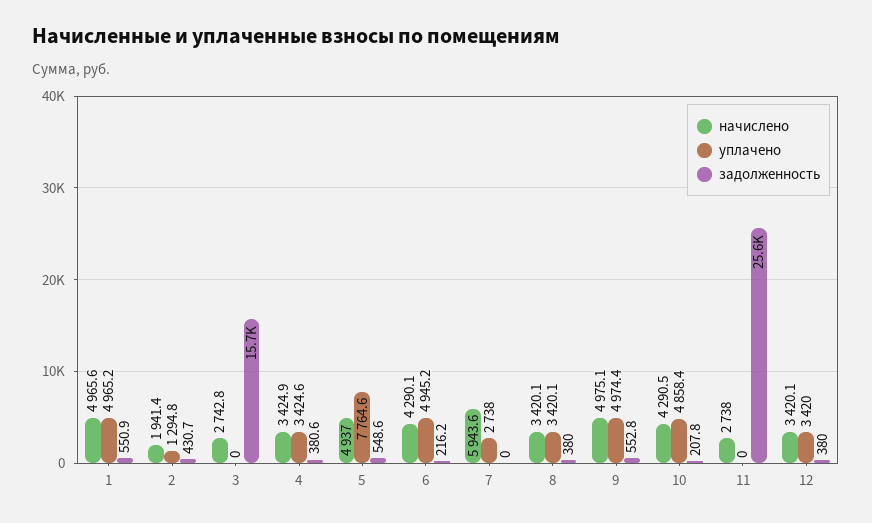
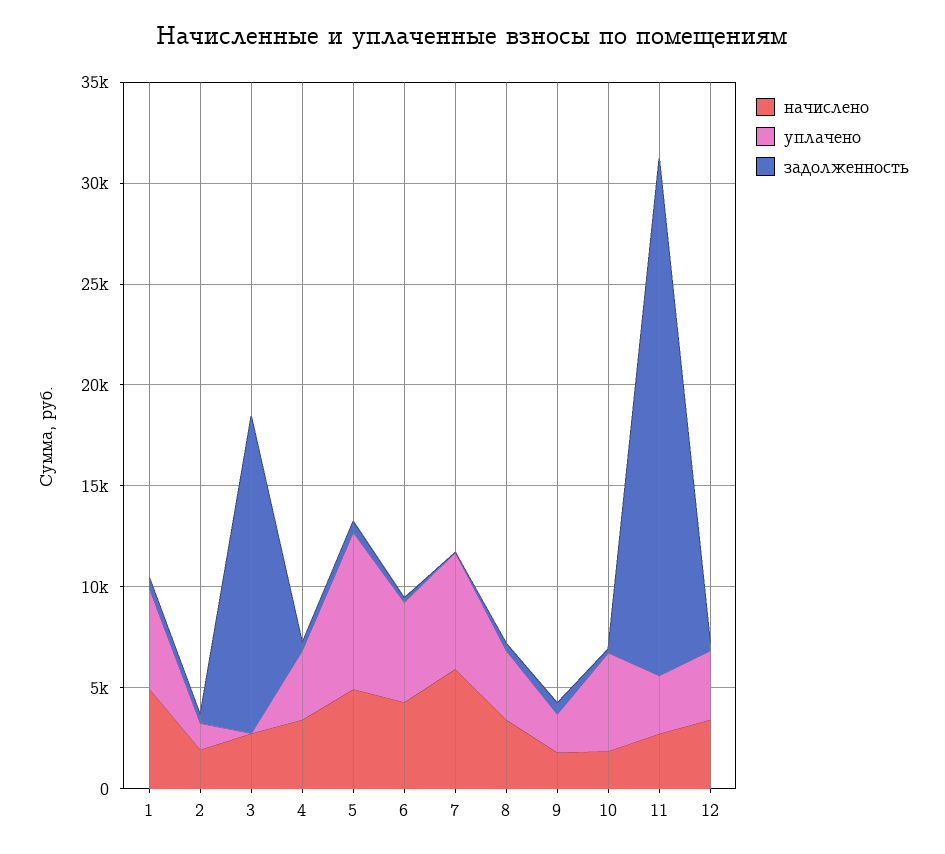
уплачено, 7: 2738 -> 6000
начислено, 9: 4975.1 -> 2000
уплачено, 9: 4974.4 -> 2000
начислено, 10: 4290.5 -> 2000
уплачено, 11: 0 -> 3000

